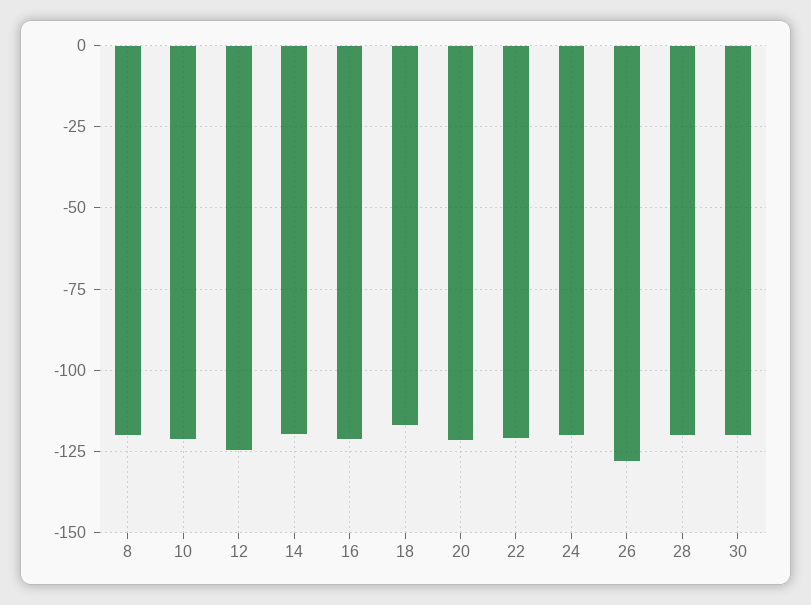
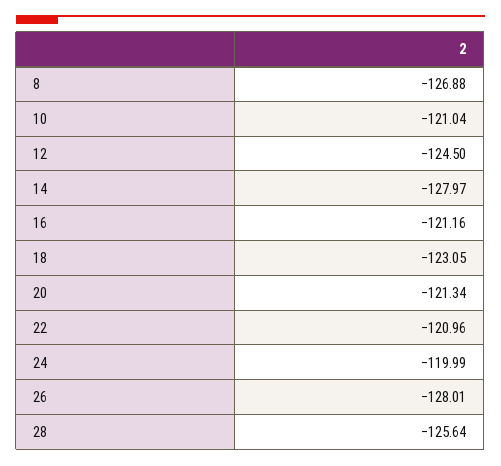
8: -120 -> -126.88
14: -120 -> -127.97
18: -117.5 -> -123.05
28: -120 -> -125.64
30: -120 -> none

